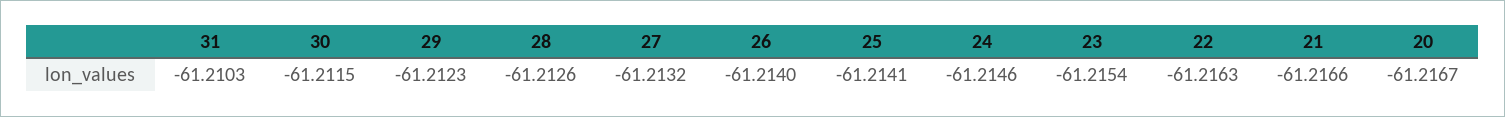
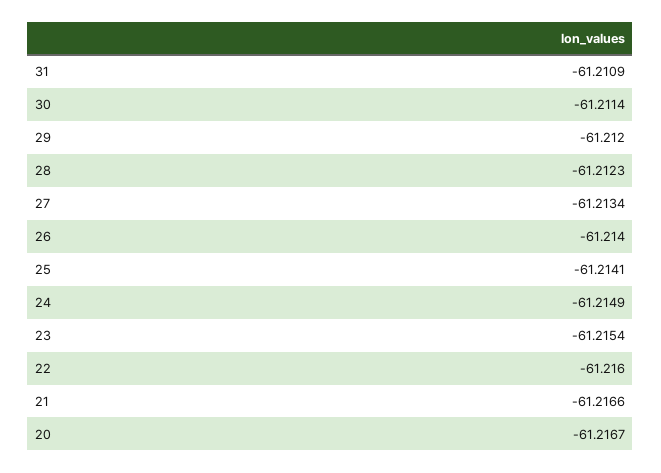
31: -61.2103 -> -61.2109
30: -61.2115 -> -61.2114
29: -61.2123 -> -61.212
28: -61.2126 -> -61.2123
27: -61.2132 -> -61.2134
24: -61.2146 -> -61.2149
22: -61.2163 -> -61.216

